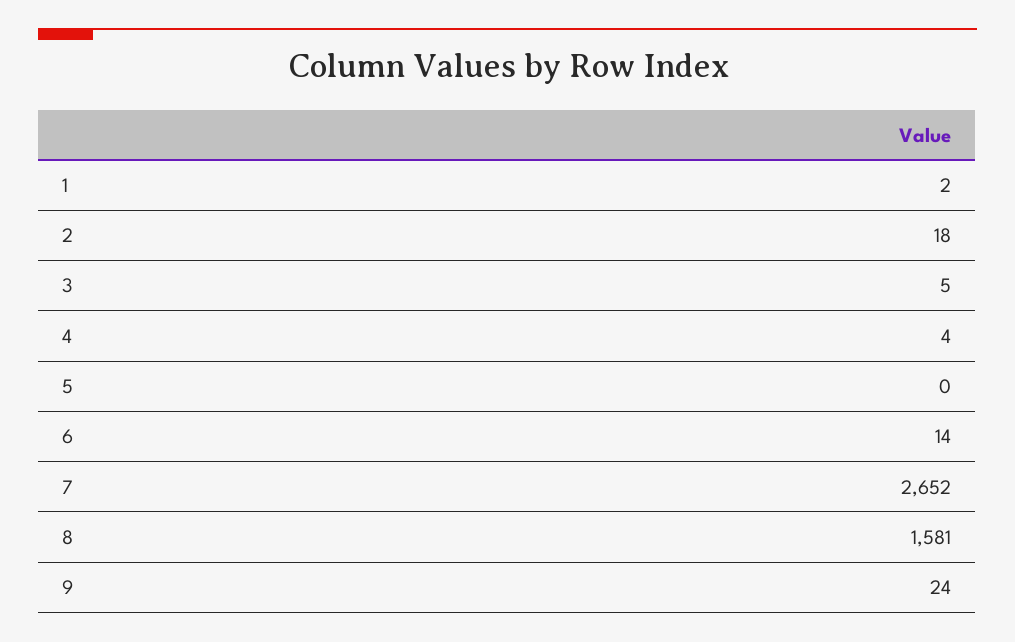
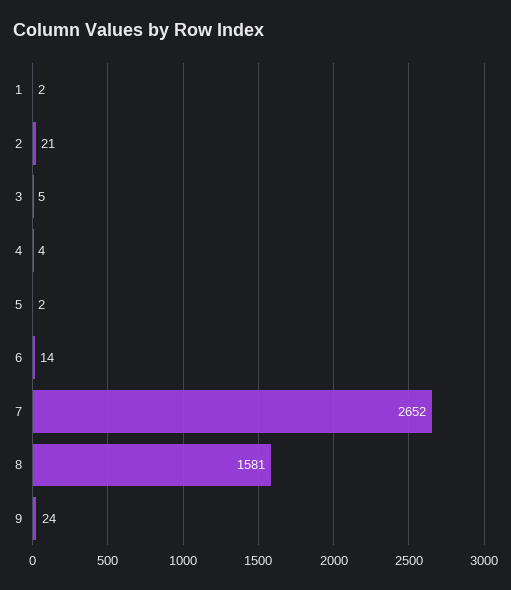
2: 18 -> 21
5: 0 -> 2

